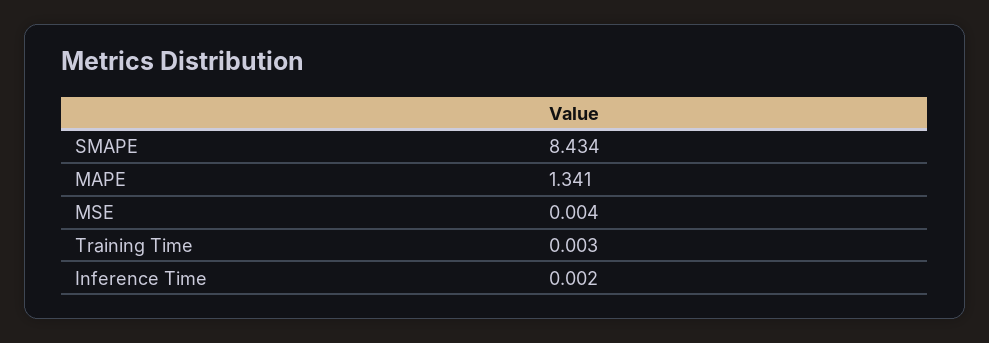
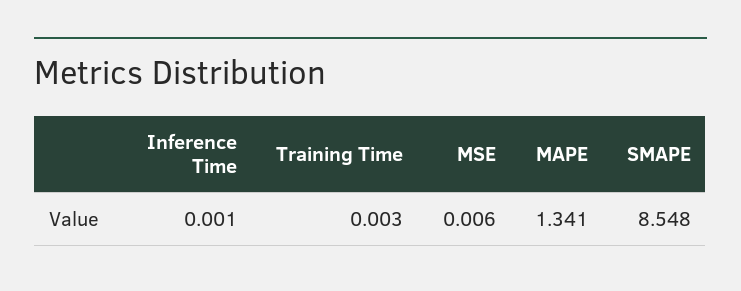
SMAPE: 8.434 -> 8.548
MSE: 0.004 -> 0.006
Inference Time: 0.002 -> 0.001

